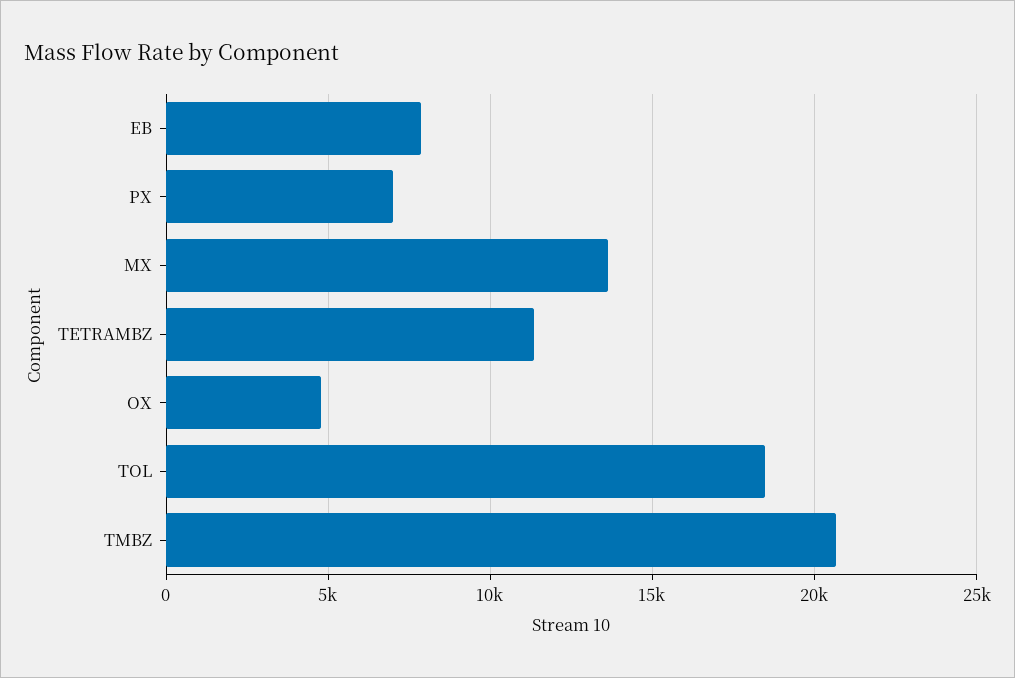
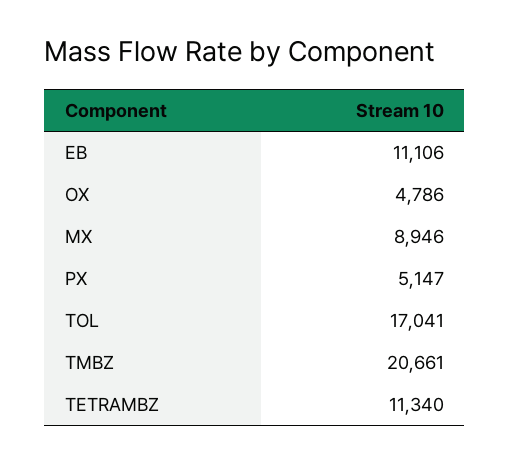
EB: 8000 -> 11106
PX: 7000 -> 5147
MX: 13500 -> 8946
TOL: 18500 -> 17041

